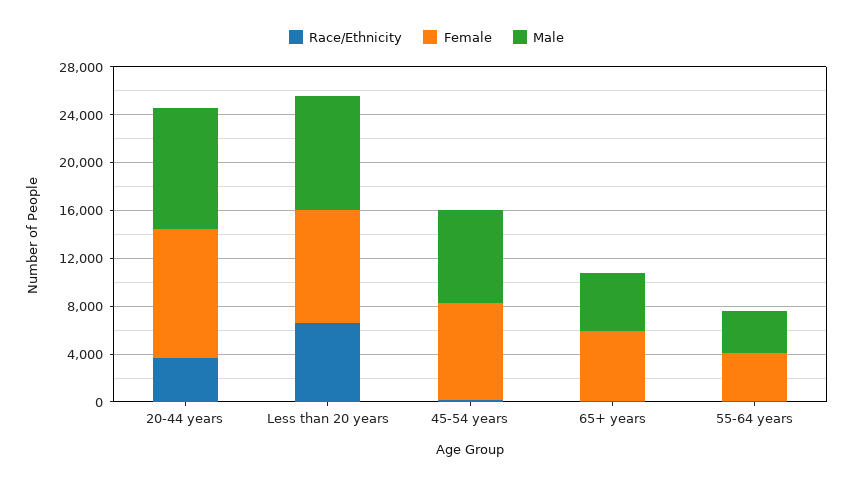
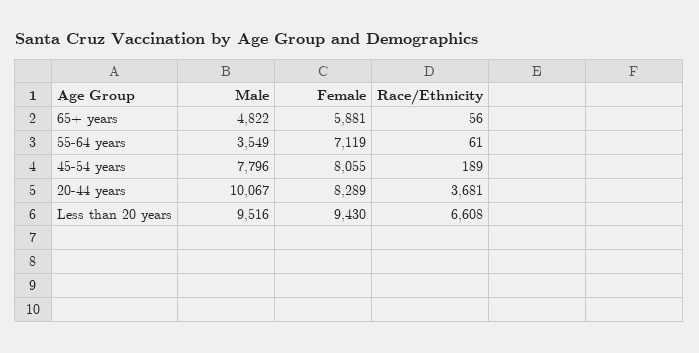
Female, 20-44 years: 11000 -> 8289
Female, 55-64 years: 4000 -> 7119

